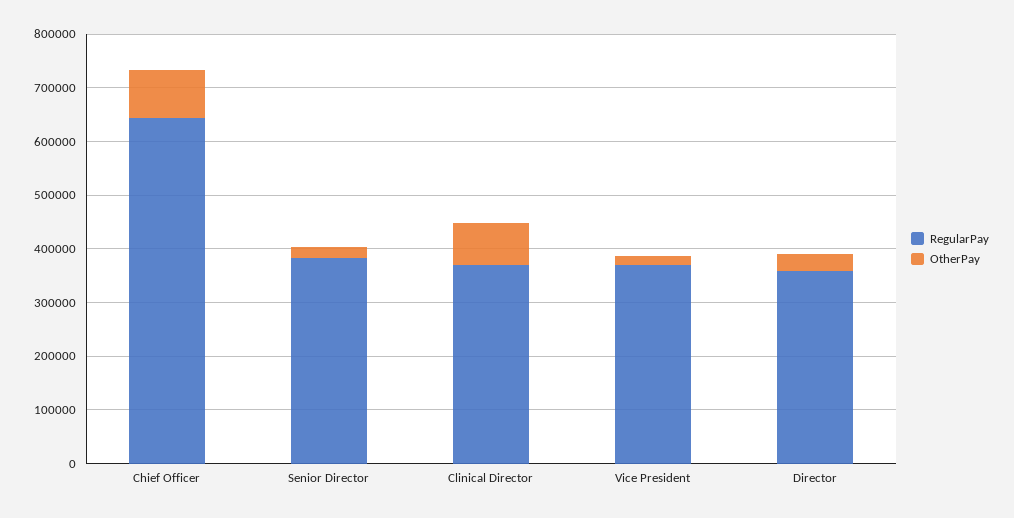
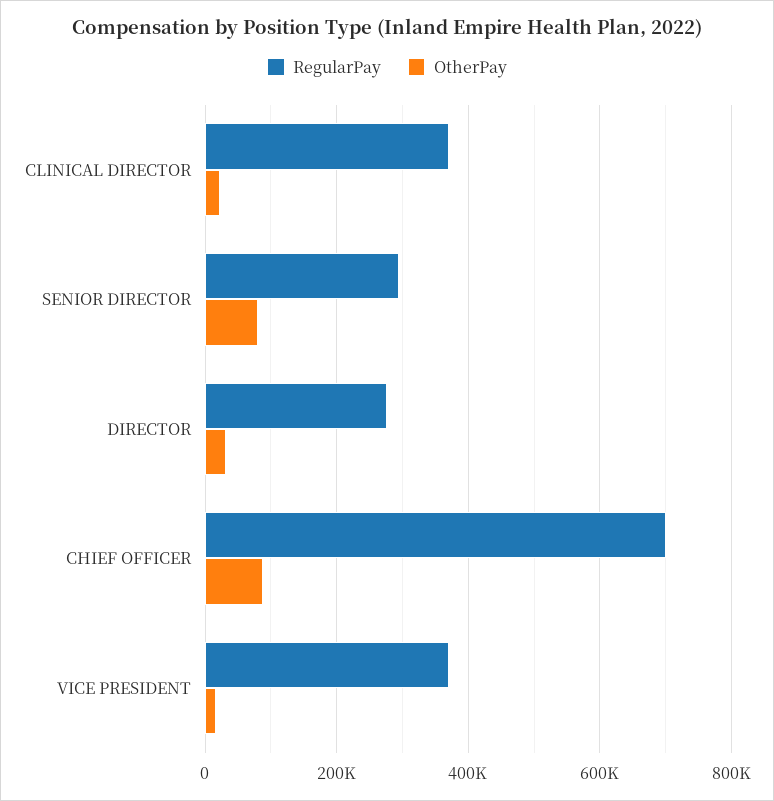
RegularPay, Chief Officer: 640000 -> 700000
RegularPay, Senior Director: 380000 -> 300000
OtherPay, Senior Director: 20000 -> 80000
OtherPay, Clinical Director: 80000 -> 20000
RegularPay, Director: 360000 -> 280000

